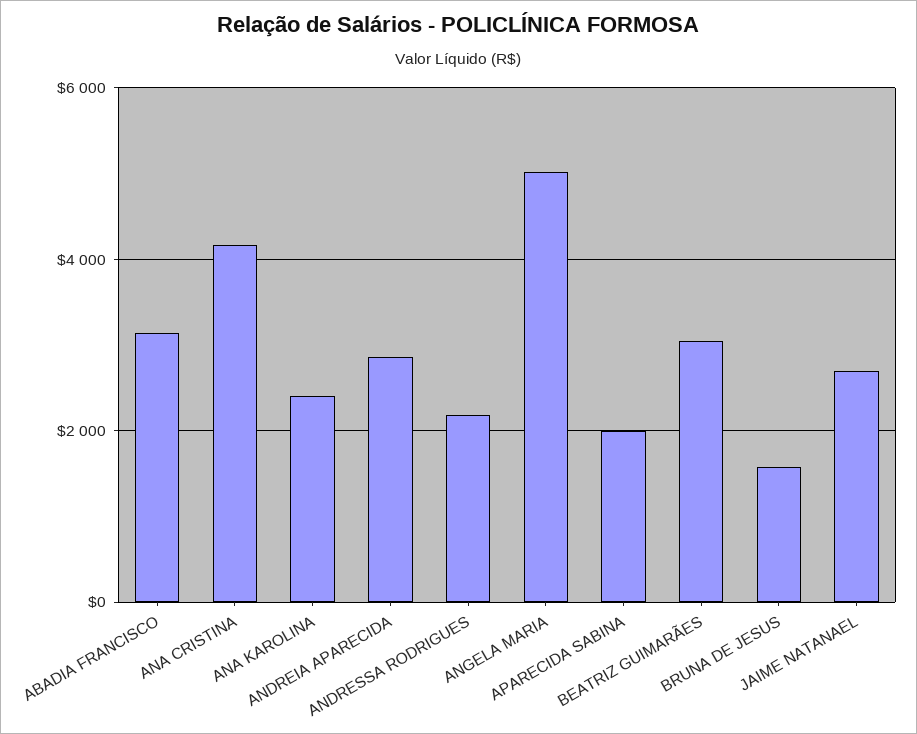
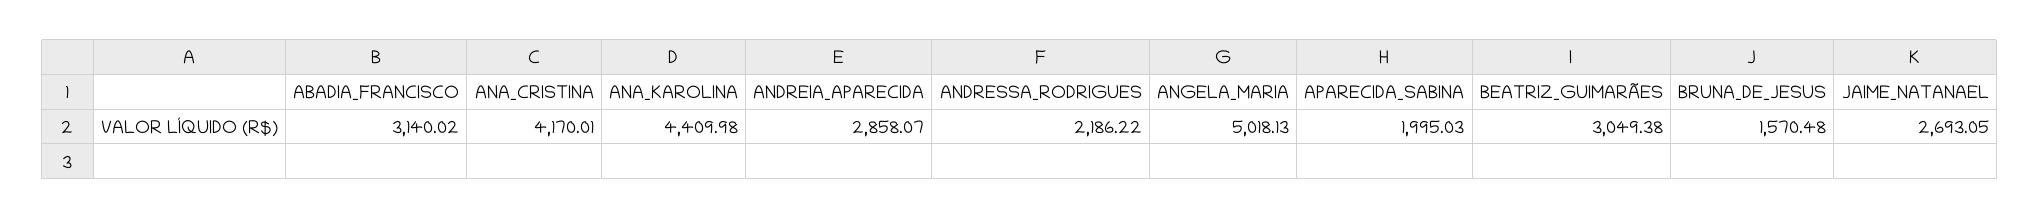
ANA KAROLINA: 2400 -> 4409.98

